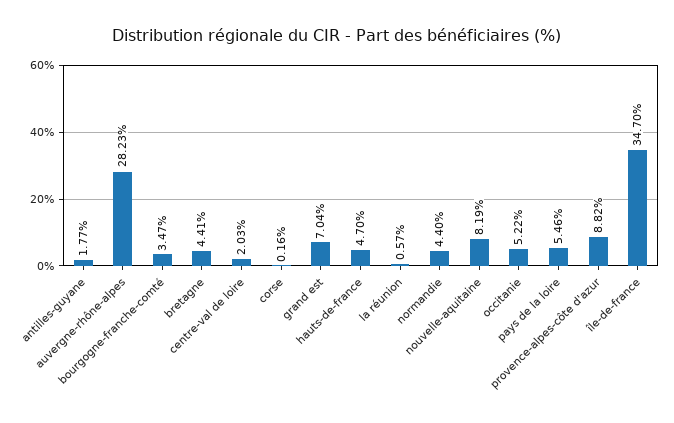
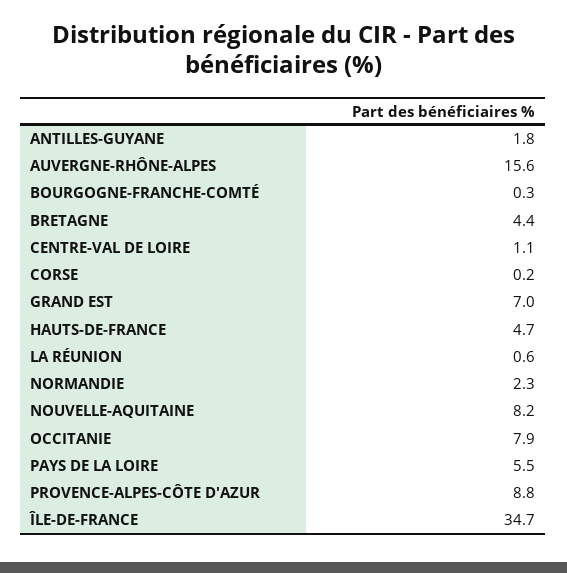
auvergne-rhône-alpes: 28.23 -> 15.6
bourgogne-franche-comté: 3.47 -> 0.3
centre-val de loire: 2.03 -> 1.1
normandie: 4.4 -> 2.3
occitanie: 5.22 -> 7.9

